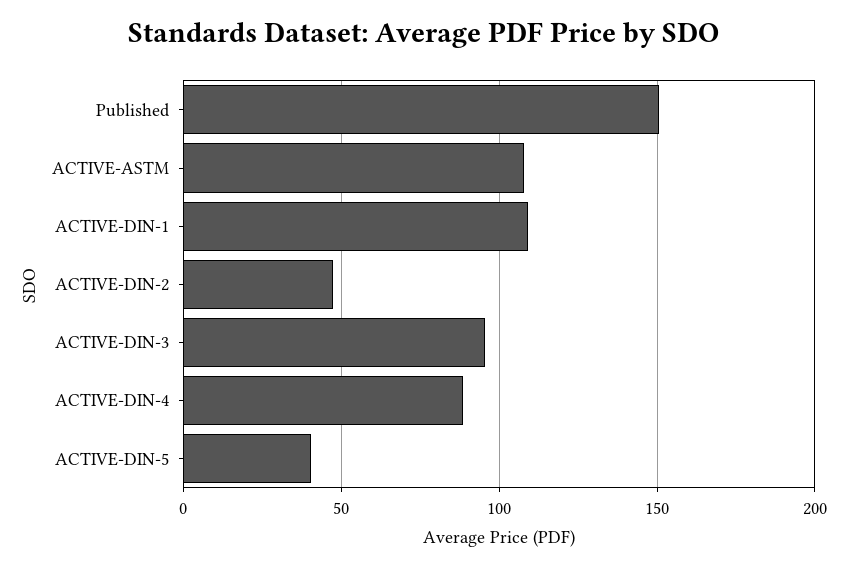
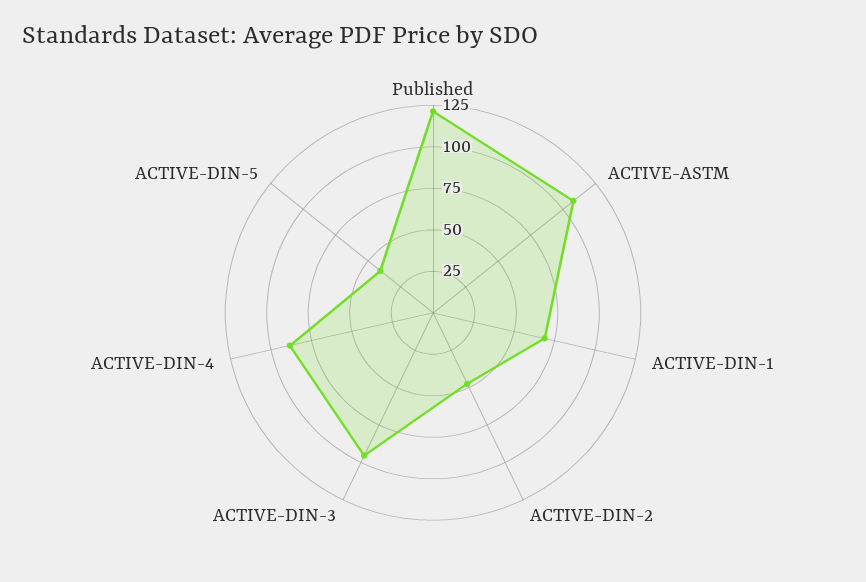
Published: 150 -> 120
ACTIVE-DIN-1: 110 -> 70

